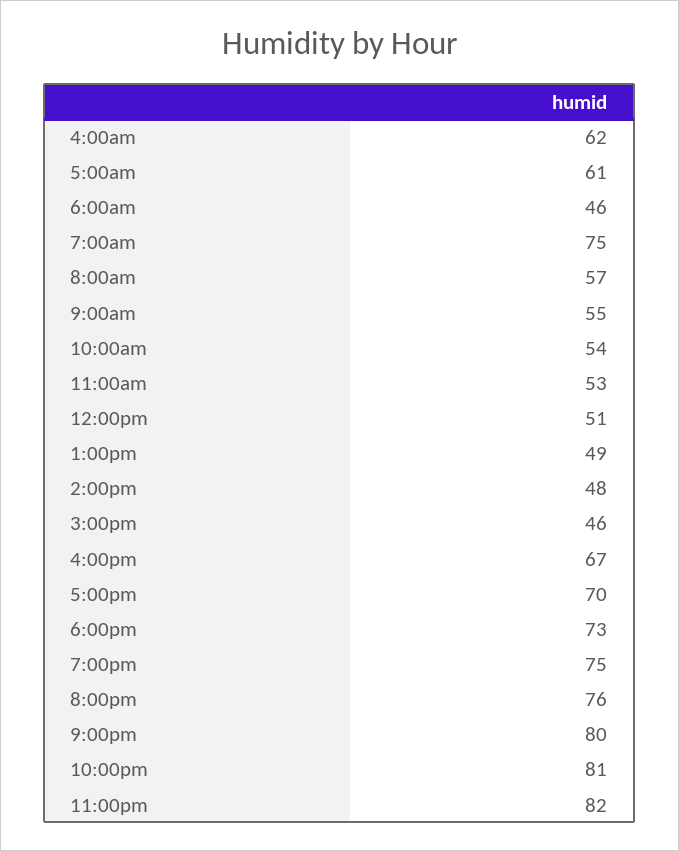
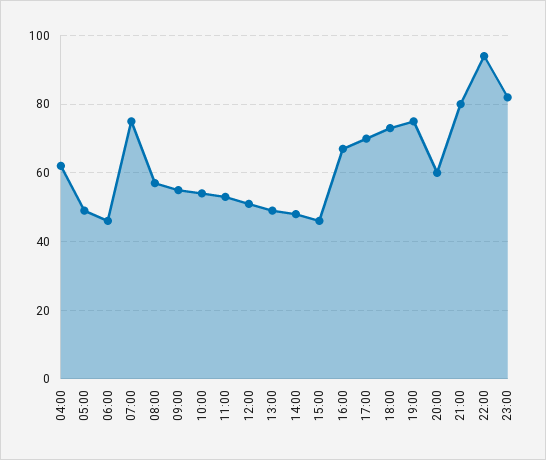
5:00am: 61 -> 50
8:00pm: 76 -> 60
10:00pm: 81 -> 95

